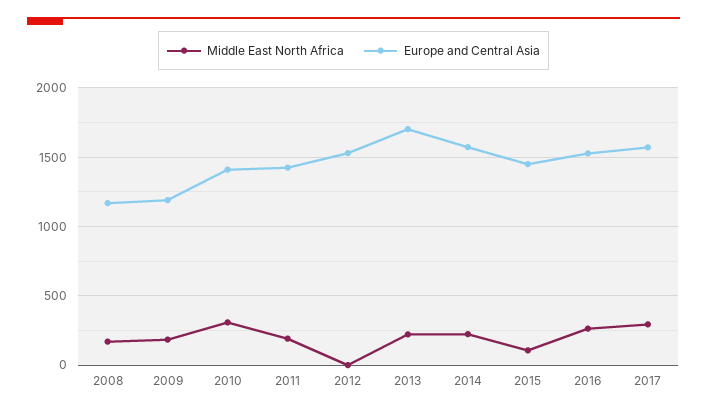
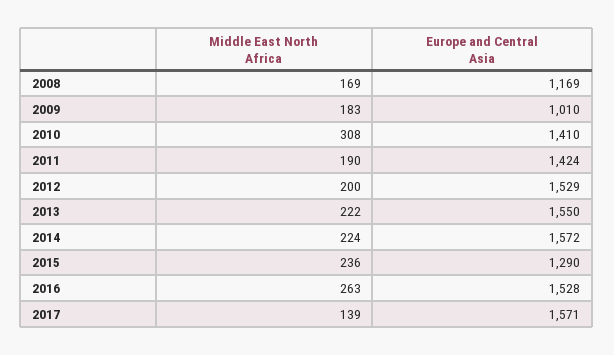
Europe and Central Asia, 2009: 1200 -> 1010
Middle East North Africa, 2012: 0 -> 200
Europe and Central Asia, 2013: 1700 -> 1550
Middle East North Africa, 2015: 100 -> 236
Europe and Central Asia, 2015: 1450 -> 1290
Middle East North Africa, 2017: 300 -> 139

